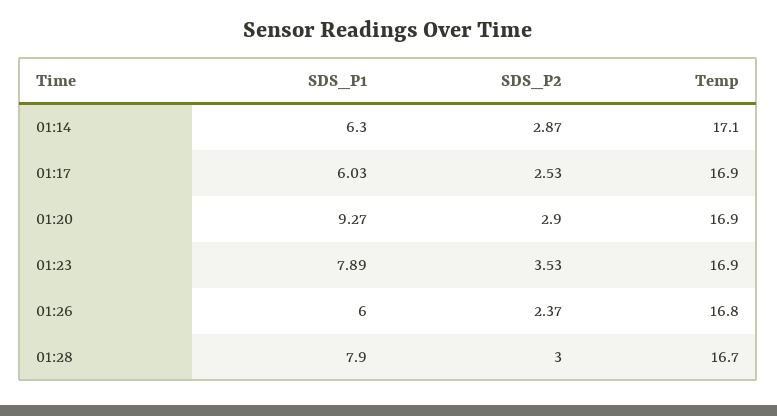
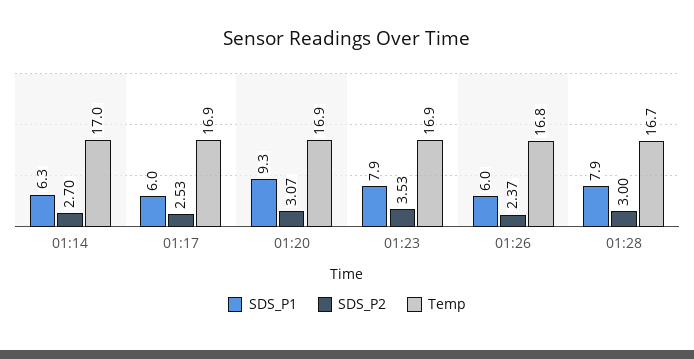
SDS_P2, 01:14: 2.87 -> 2.7
Temp, 01:14: 17.1 -> 17
SDS_P2, 01:20: 2.9 -> 3.07

